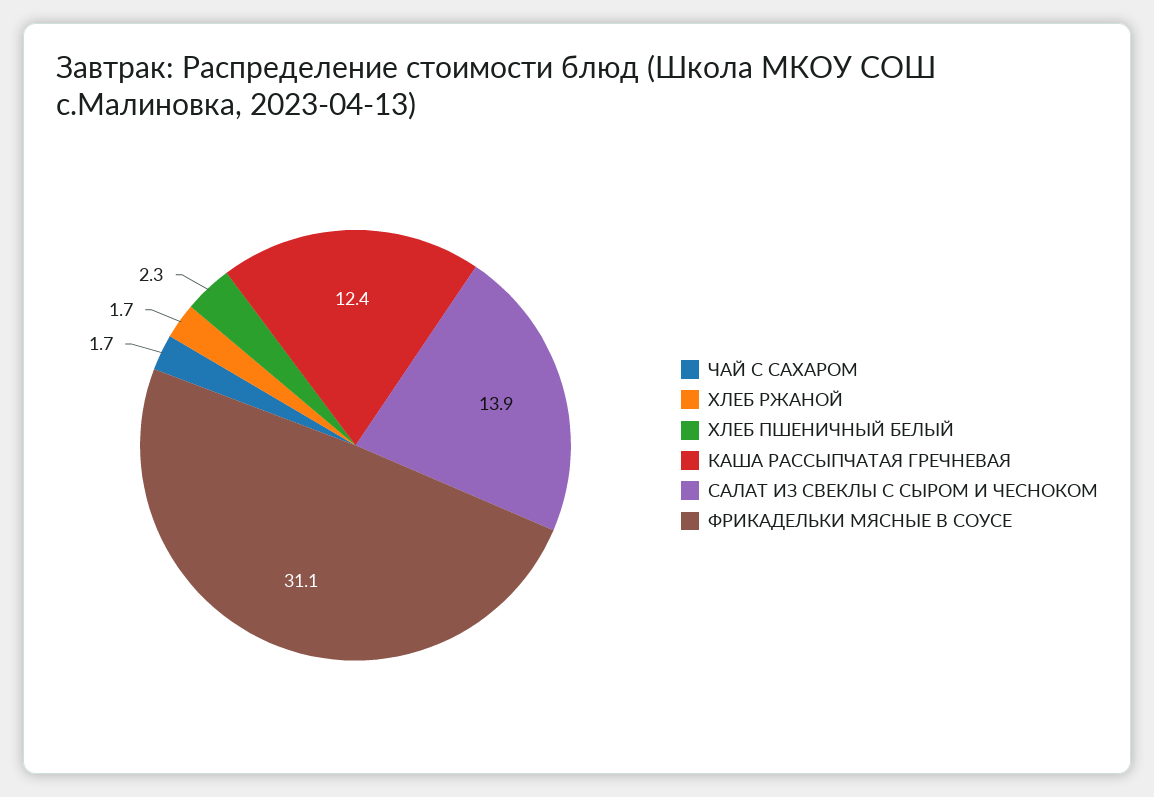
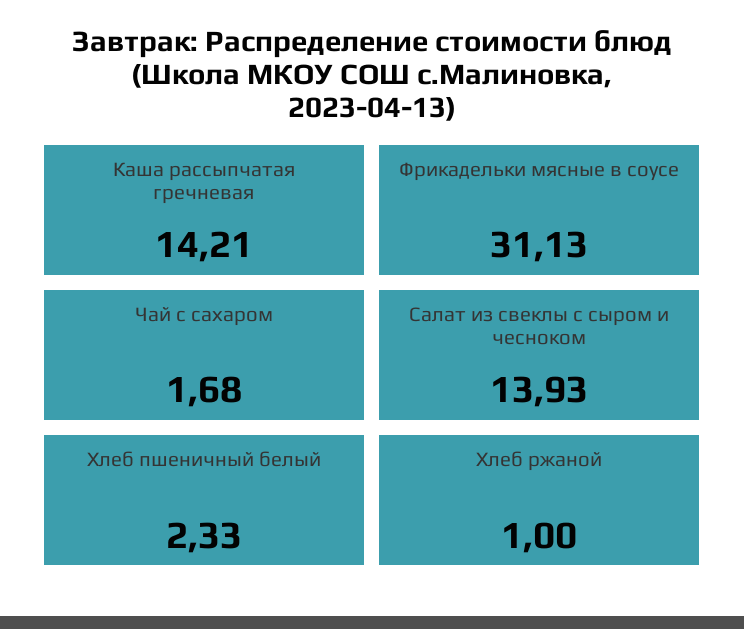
ХЛЕБ РЖАНОЙ: 1.7 -> 1
КАША РАССЫПЧАТАЯ ГРЕЧНЕВАЯ: 12.4 -> 14.21

